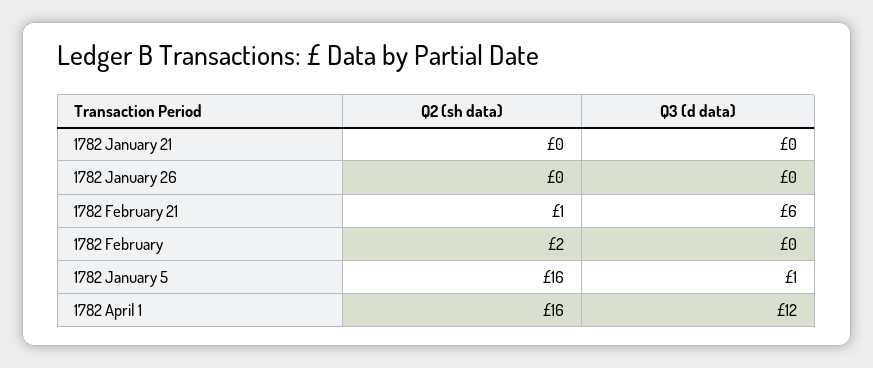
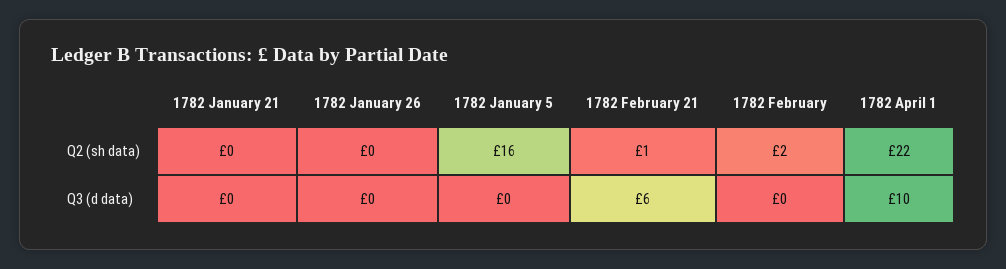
Q3 (d data), 1782 January 5: 1 -> 0
Q2 (sh data), 1782 April 1: 16 -> 22
Q3 (d data), 1782 April 1: 12 -> 10

